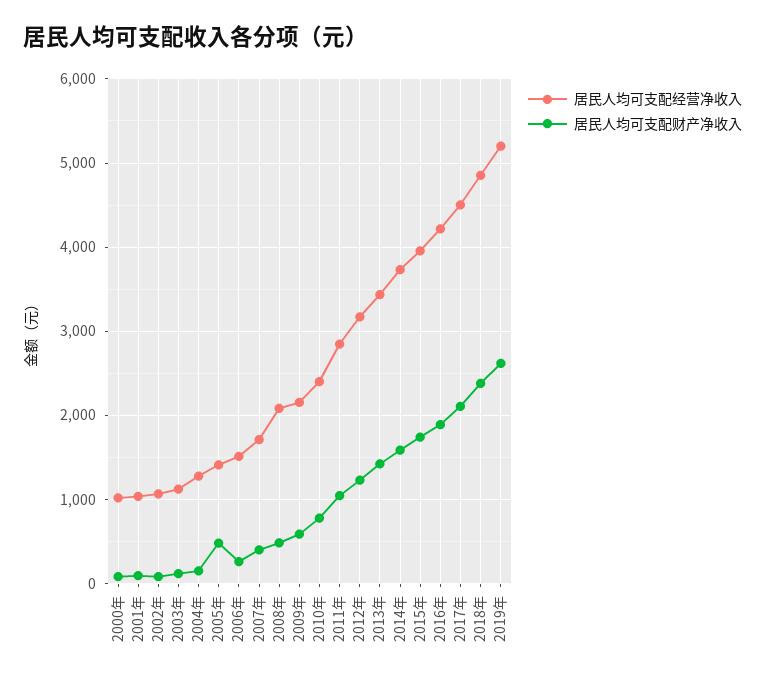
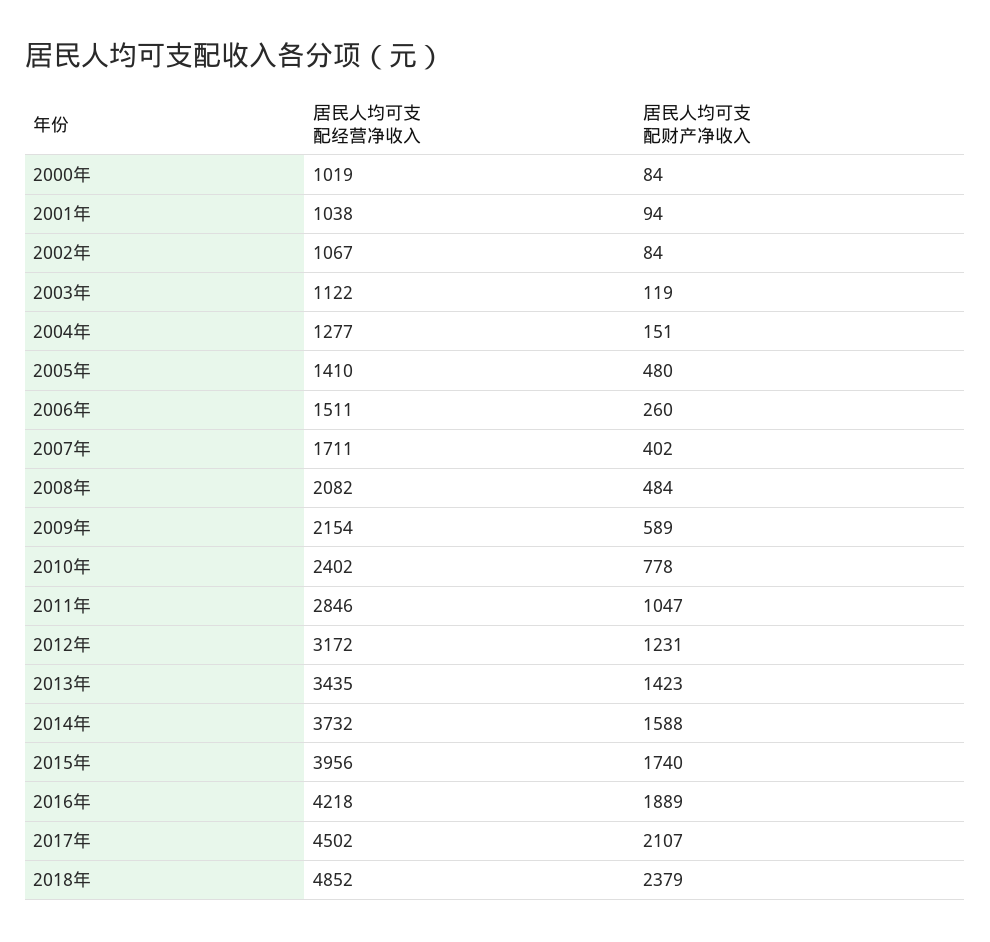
居民人均可支配经营净收入, 2019年: 5200 -> none
居民人均可支配财产净收入, 2019年: 2600 -> none

